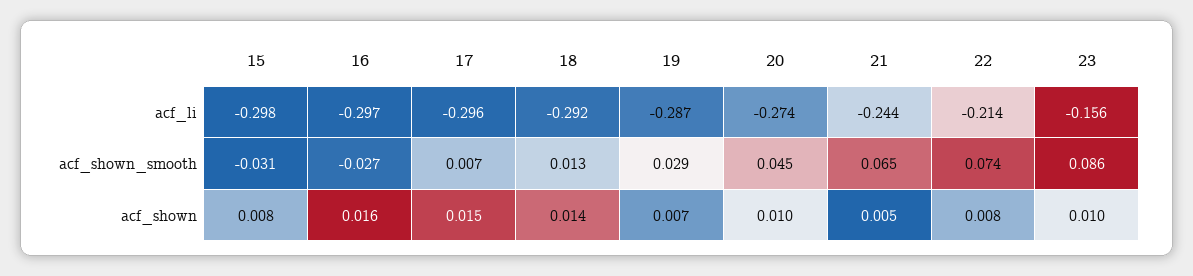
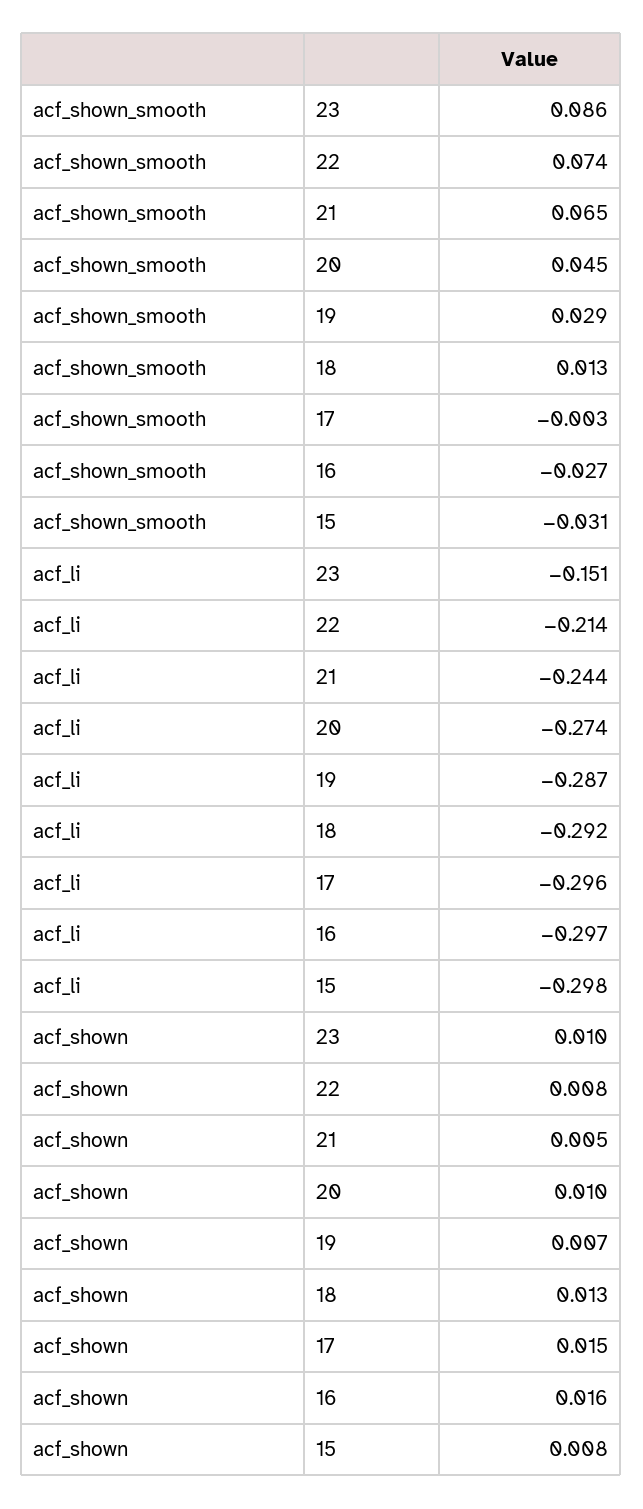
23, acf_li: -0.156 -> -0.151
17, acf_shown_smooth: 0.007 -> -0.003
18, acf_shown: 0.014 -> 0.013

